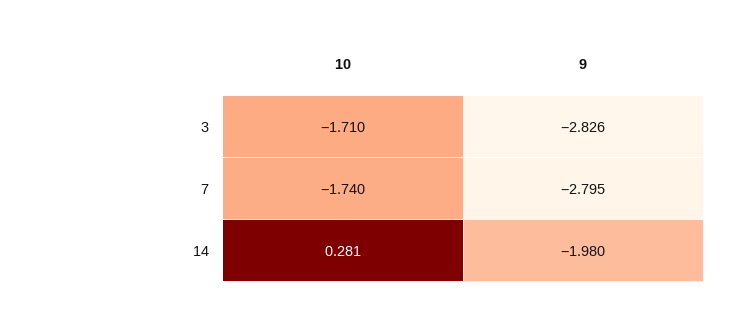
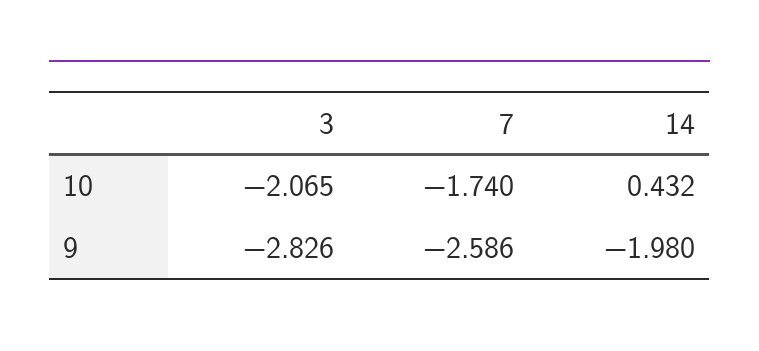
10, 3: -1.71 -> -2.065
9, 7: -2.795 -> -2.586
10, 14: 0.281 -> 0.432

